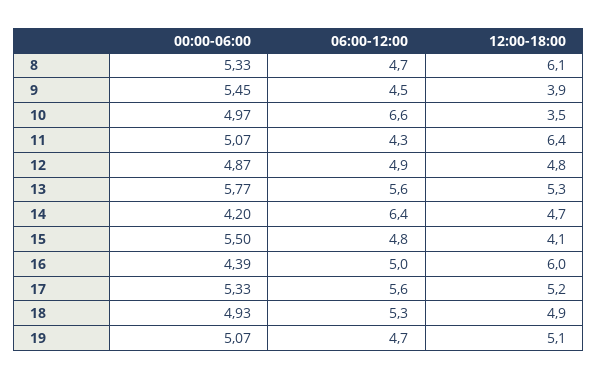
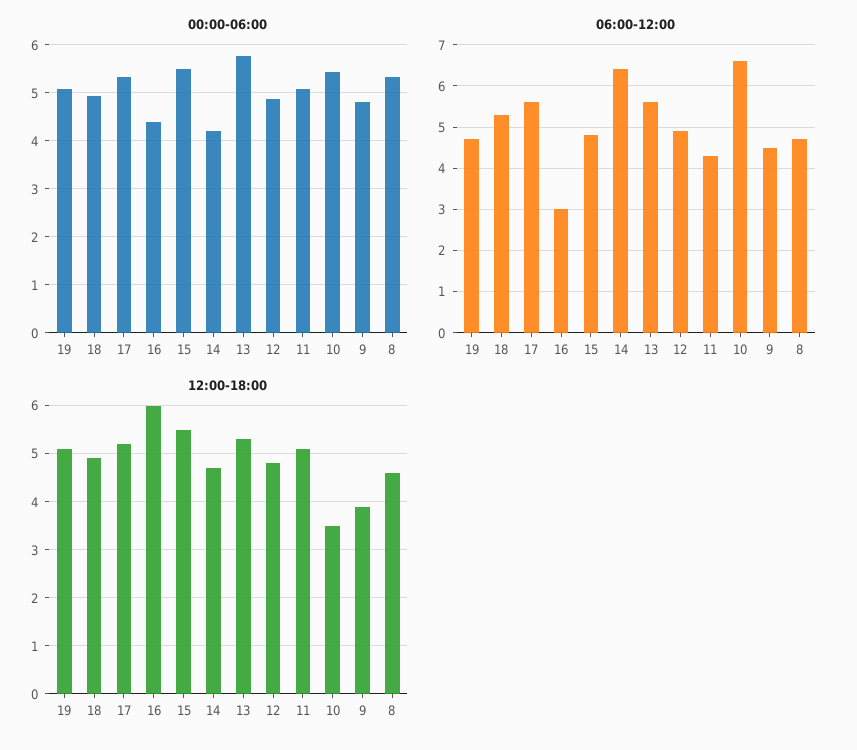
12:00-18:00, 8: 6.1 -> 4.5
00:00-06:00, 9: 5.45 -> 4.8
00:00-06:00, 10: 4.97 -> 5.4
12:00-18:00, 11: 6.4 -> 5
12:00-18:00, 15: 4.1 -> 5.5
06:00-12:00, 16: 5 -> 3

